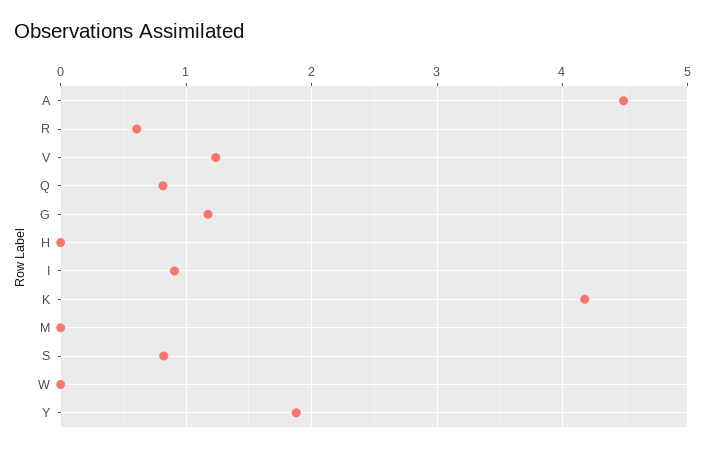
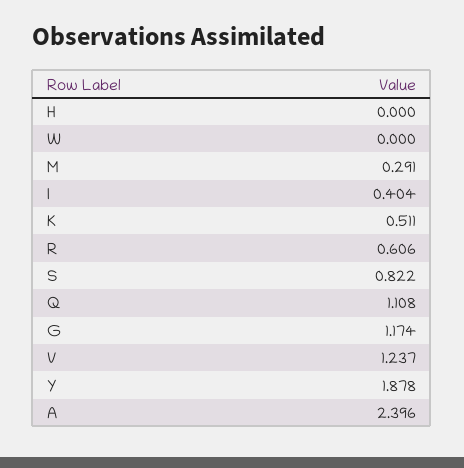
A: 4.5 -> 2.396
Q: 0.8 -> 1.108
I: 0.9 -> 0.404
K: 4.2 -> 0.511
M: 0 -> 0.291

